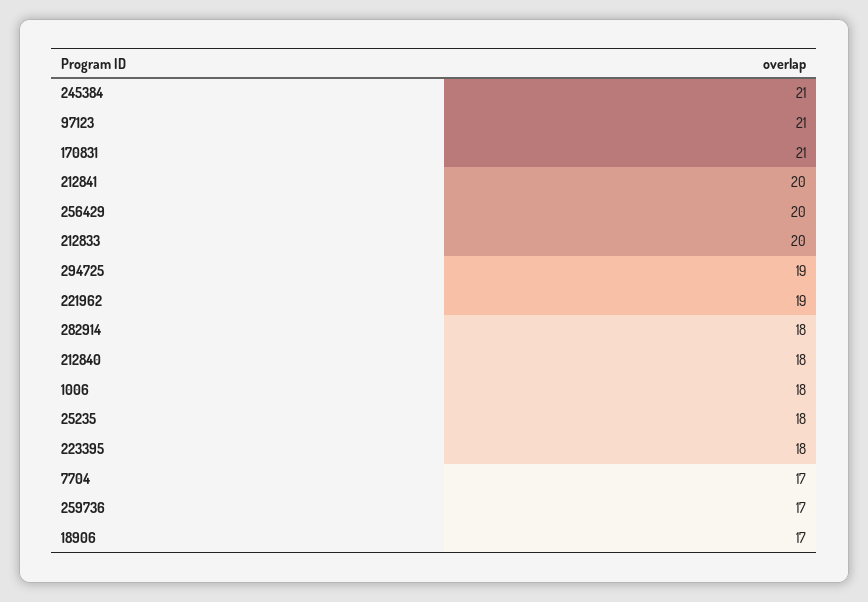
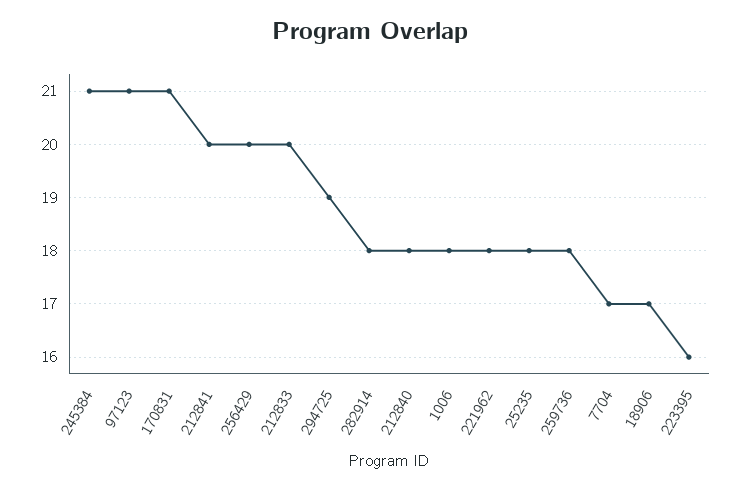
221962: 19 -> 18
223395: 18 -> 16
259736: 17 -> 18

